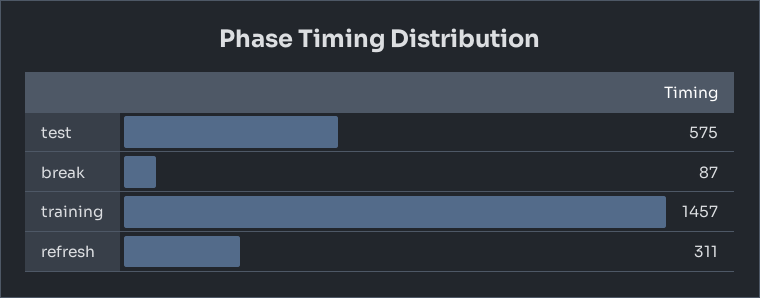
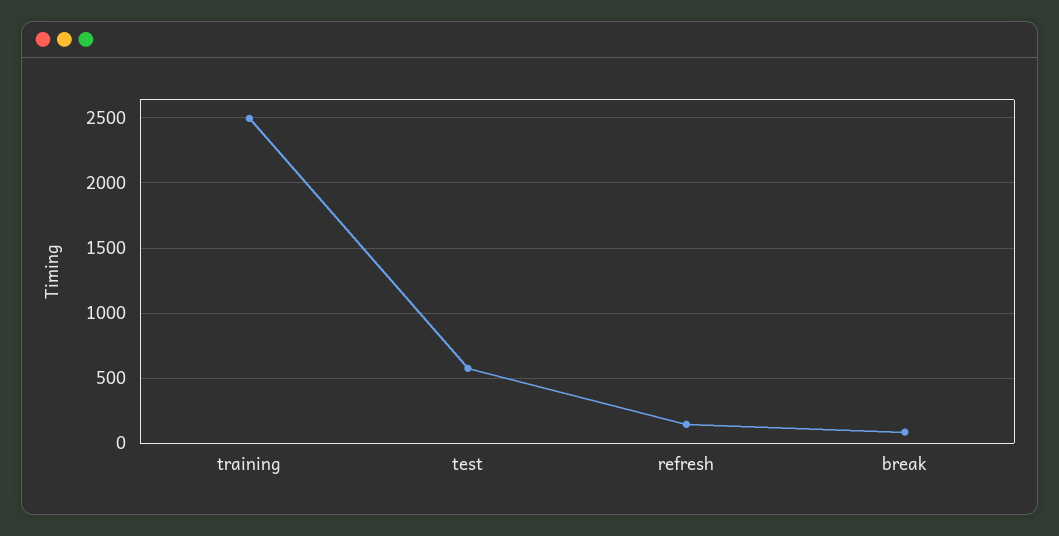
training: 1457 -> 2500
refresh: 311 -> 150

